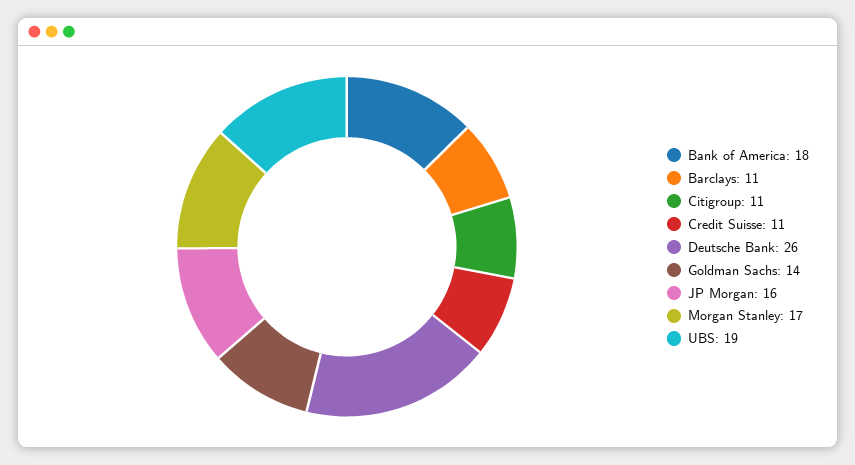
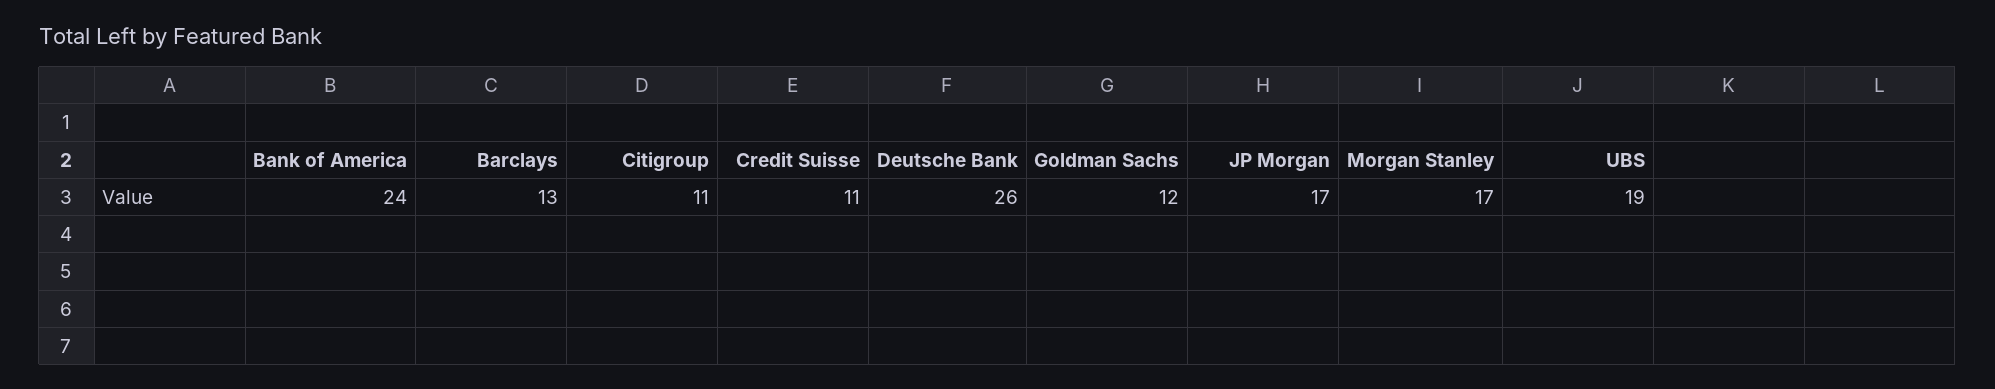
Bank of America: 18 -> 24
Barclays: 11 -> 13
Goldman Sachs: 14 -> 12
JP Morgan: 16 -> 17

